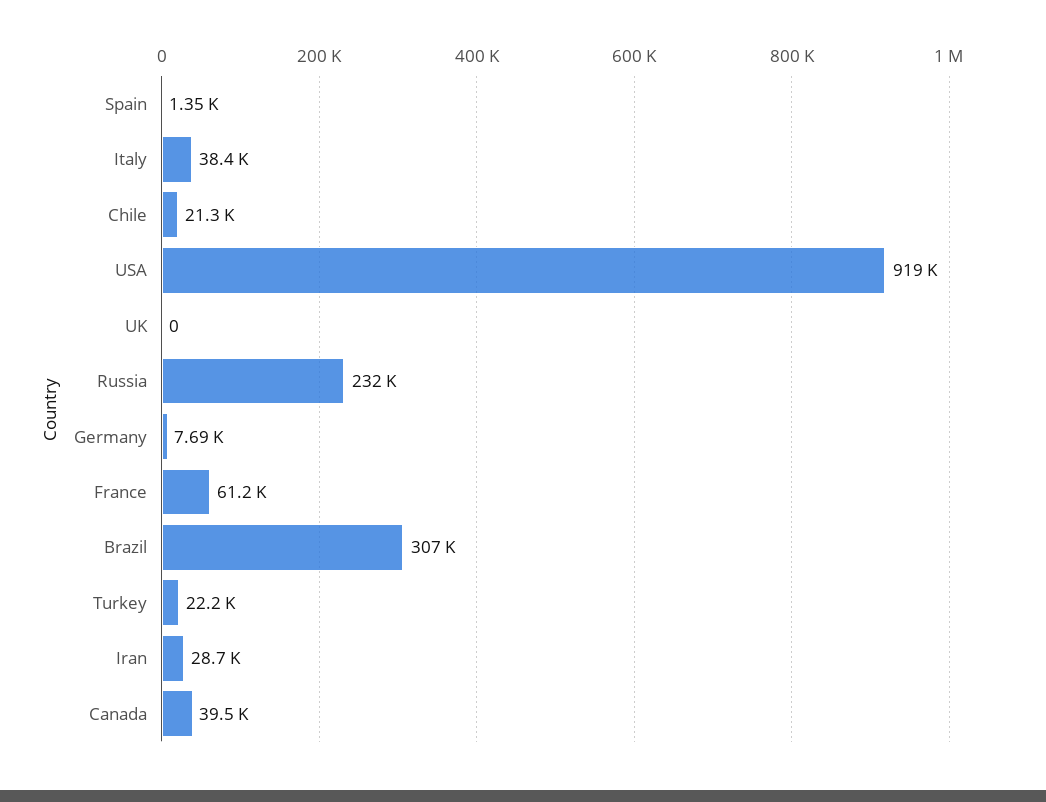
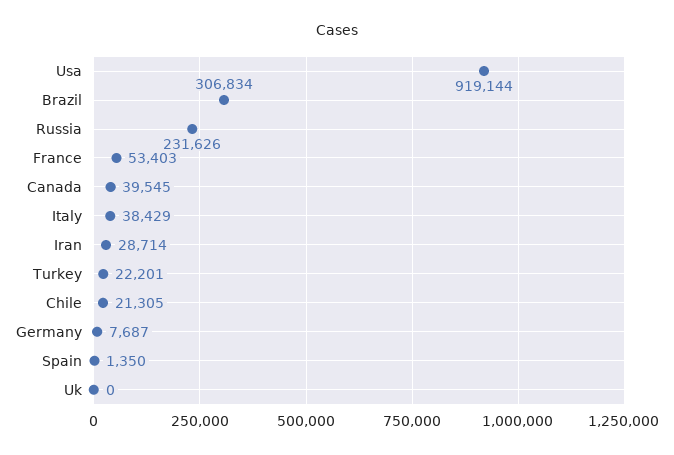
France: 61200 -> 53403

